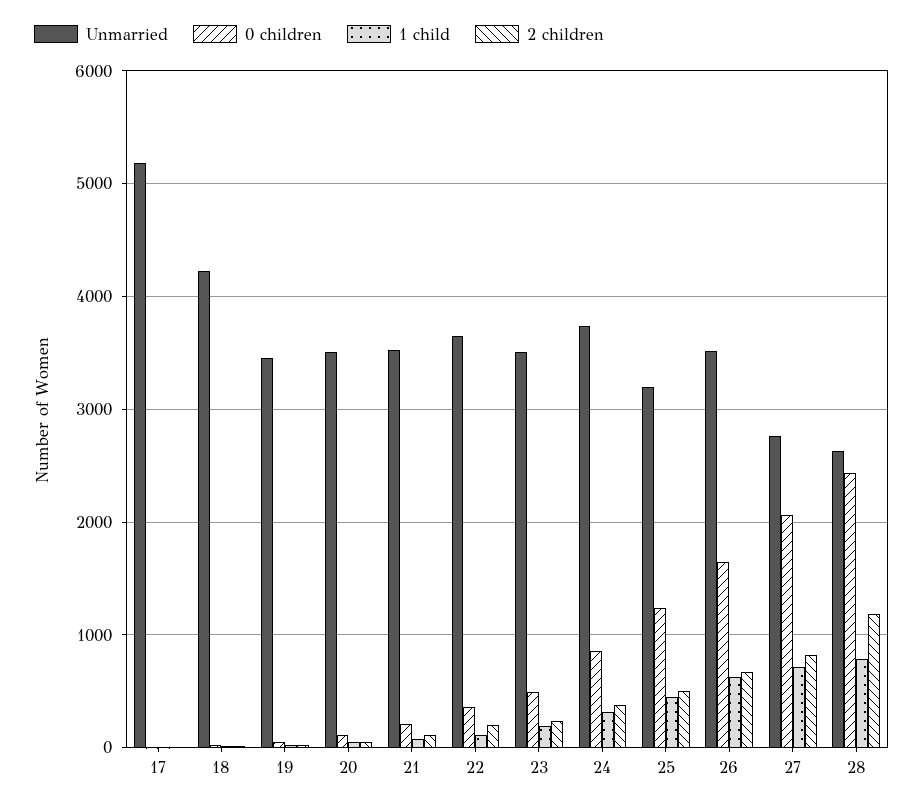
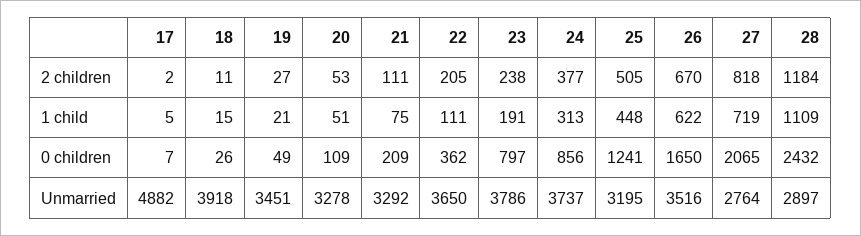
Unmarried, 17: 5200 -> 4882
Unmarried, 18: 4200 -> 3918
Unmarried, 20: 3500 -> 3278
Unmarried, 21: 3500 -> 3292
Unmarried, 23: 3500 -> 3786
0 children, 23: 500 -> 797
Unmarried, 28: 2600 -> 2897
1 child, 28: 800 -> 1109

